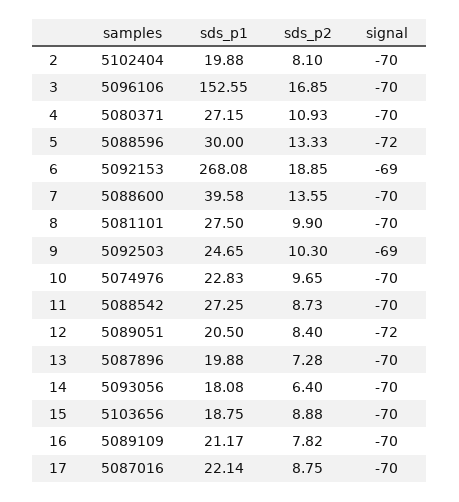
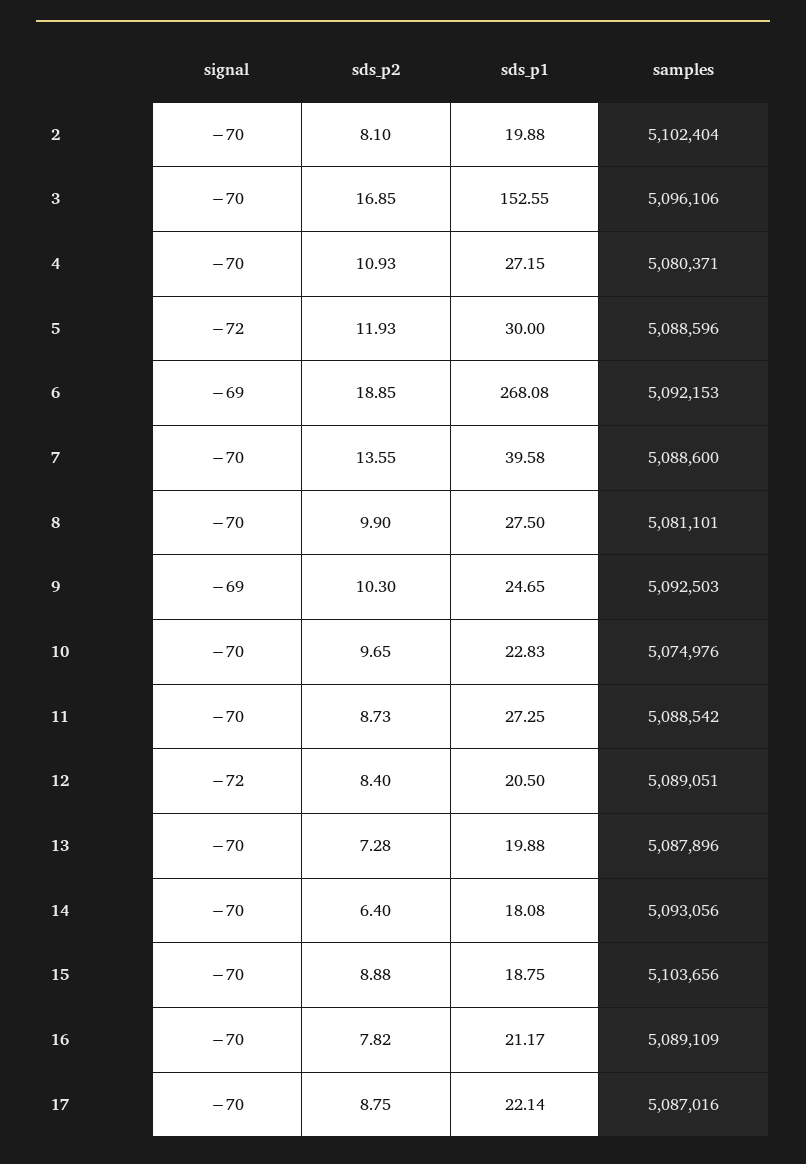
sds_p2, 5: 13.33 -> 11.93

